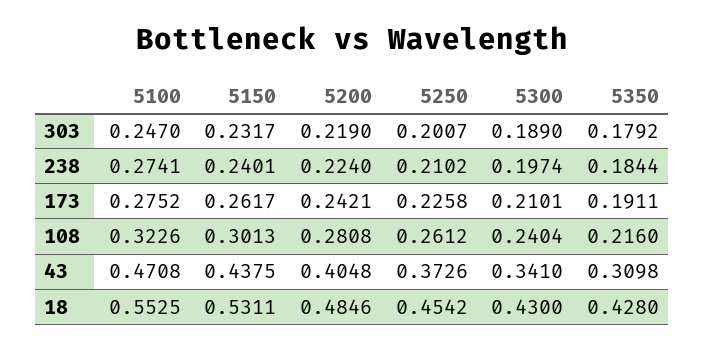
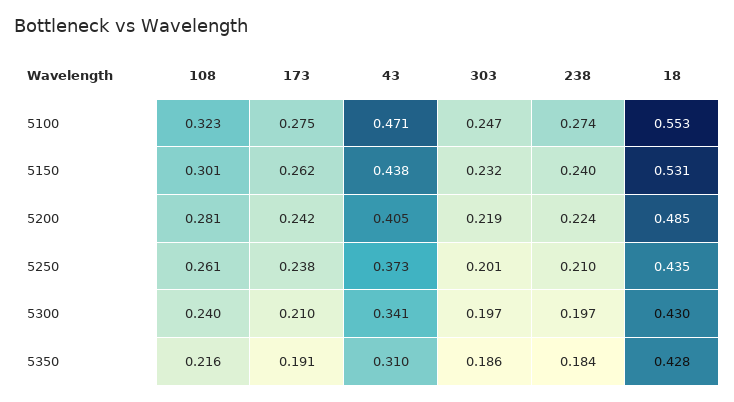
5300, 303: 0.189 -> 0.197
5350, 303: 0.1792 -> 0.186
5250, 173: 0.2258 -> 0.238
5250, 18: 0.4542 -> 0.435

